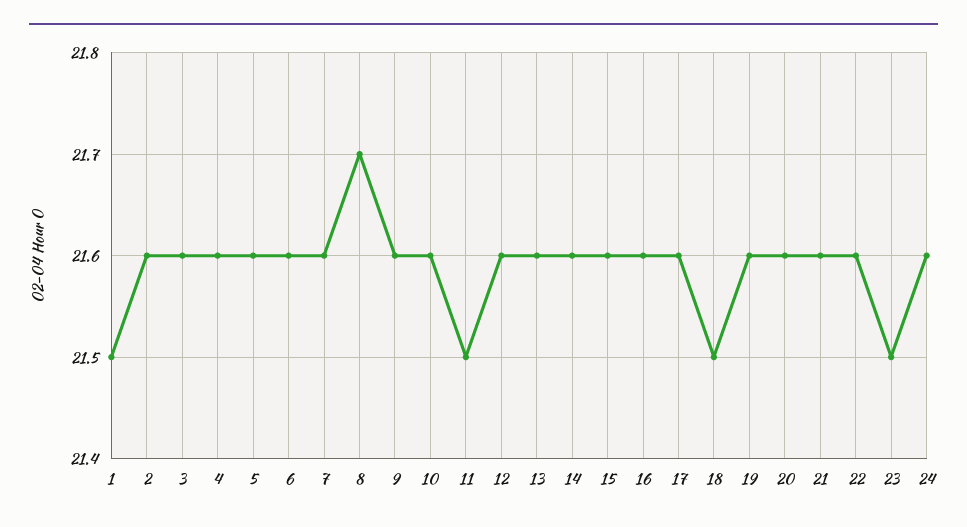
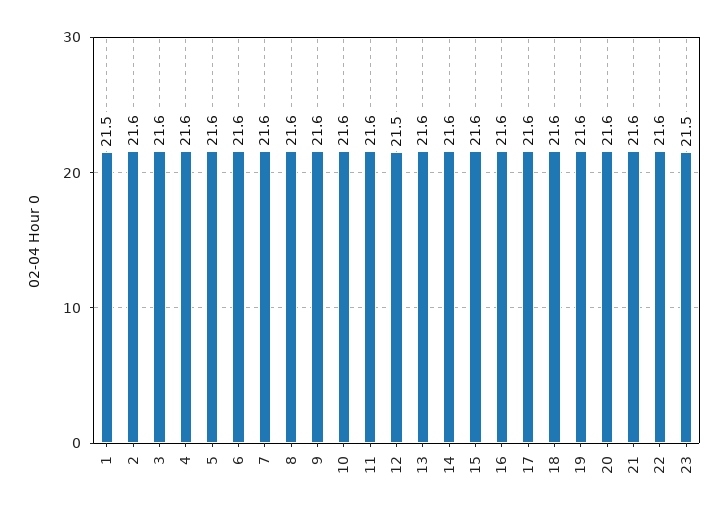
8: 21.7 -> 21.6
11: 21.5 -> 21.6
12: 21.6 -> 21.5
18: 21.5 -> 21.6
24: 21.6 -> none

